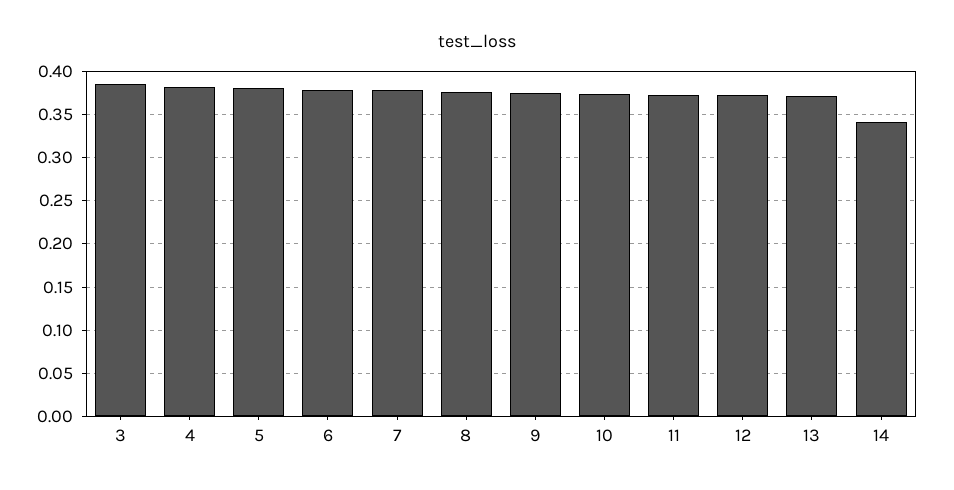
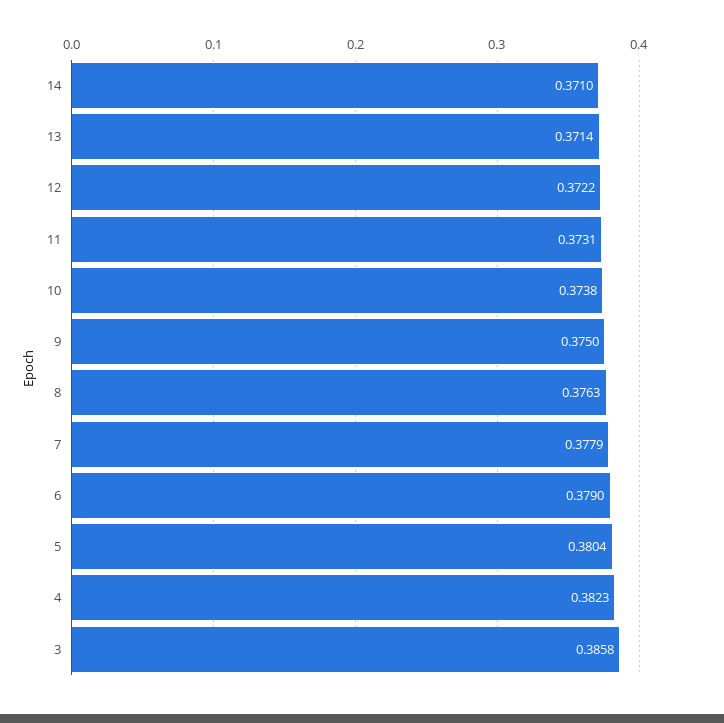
14: 0.34 -> 0.371

